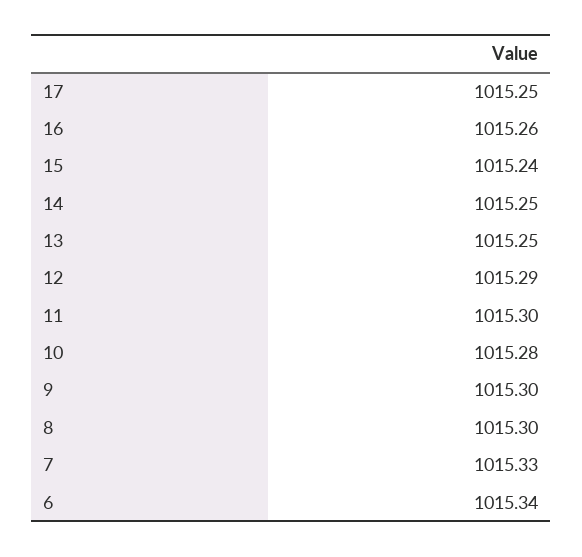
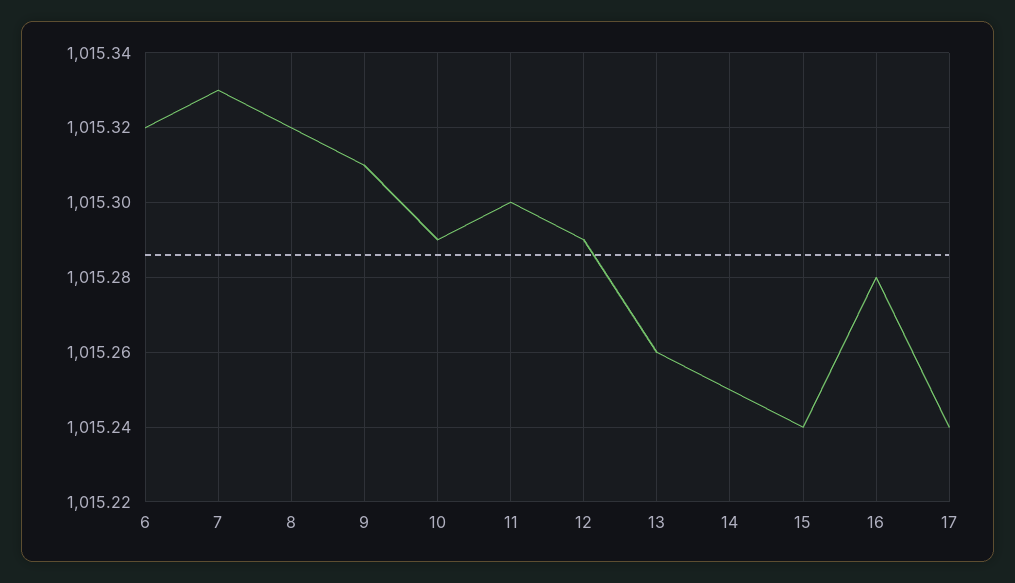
17: 1015.25 -> 1015.24
16: 1015.26 -> 1015.28
13: 1015.25 -> 1015.26
10: 1015.28 -> 1015.29
9: 1015.3 -> 1015.31
8: 1015.3 -> 1015.32
6: 1015.34 -> 1015.32

